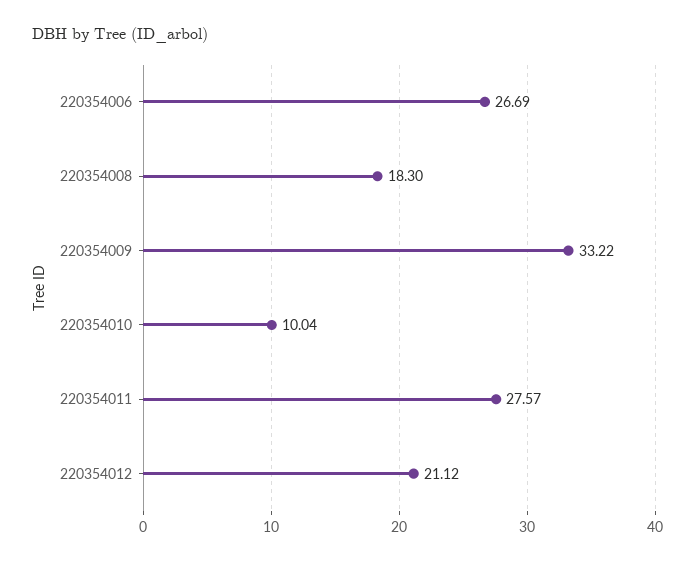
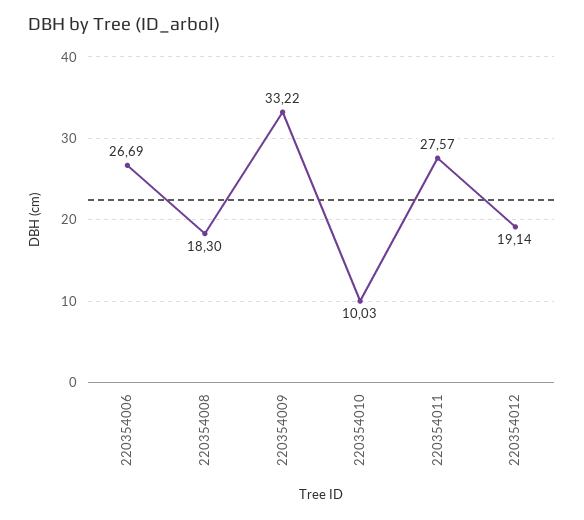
220354010: 10.04 -> 10.03
220354012: 21.12 -> 19.14

